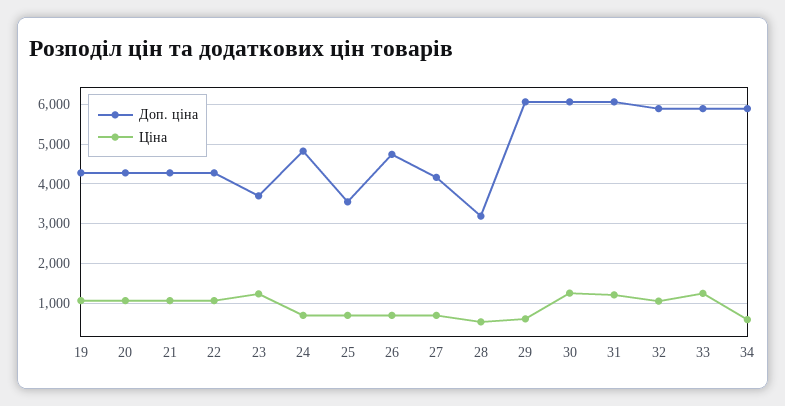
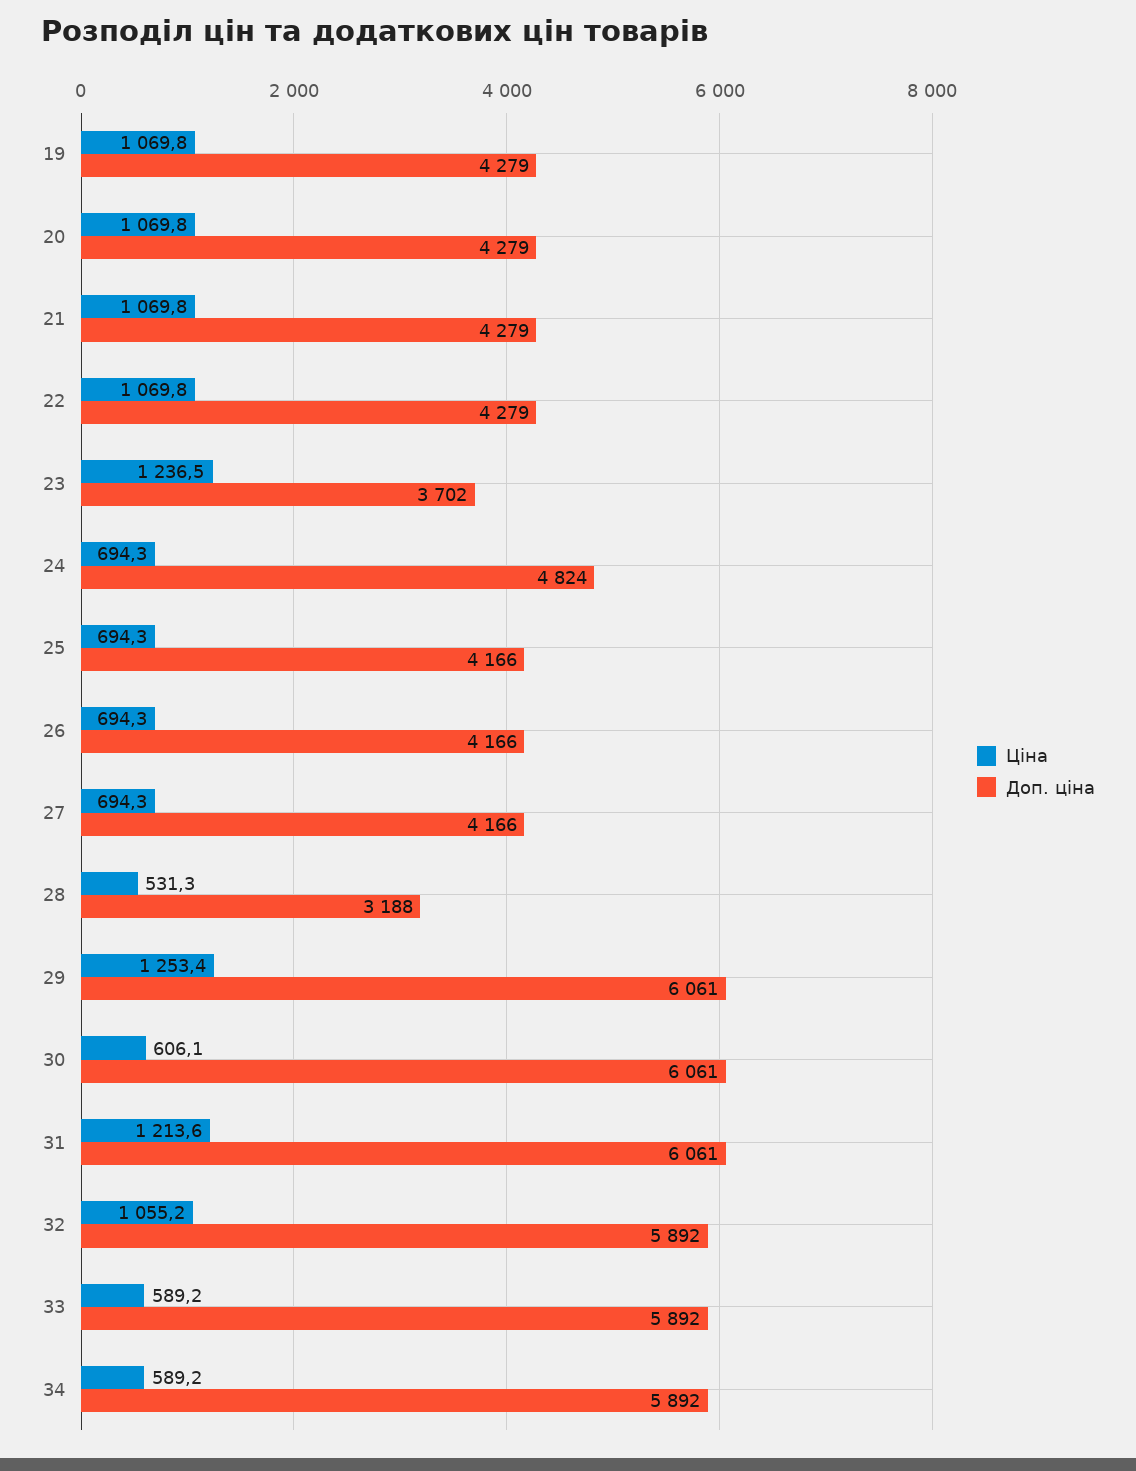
Доп. ціна, 25: 3600 -> 4166
Доп. ціна, 26: 4800 -> 4166
Ціна, 29: 600 -> 1253.4
Ціна, 30: 1200 -> 606.1
Ціна, 33: 1200 -> 589.2

